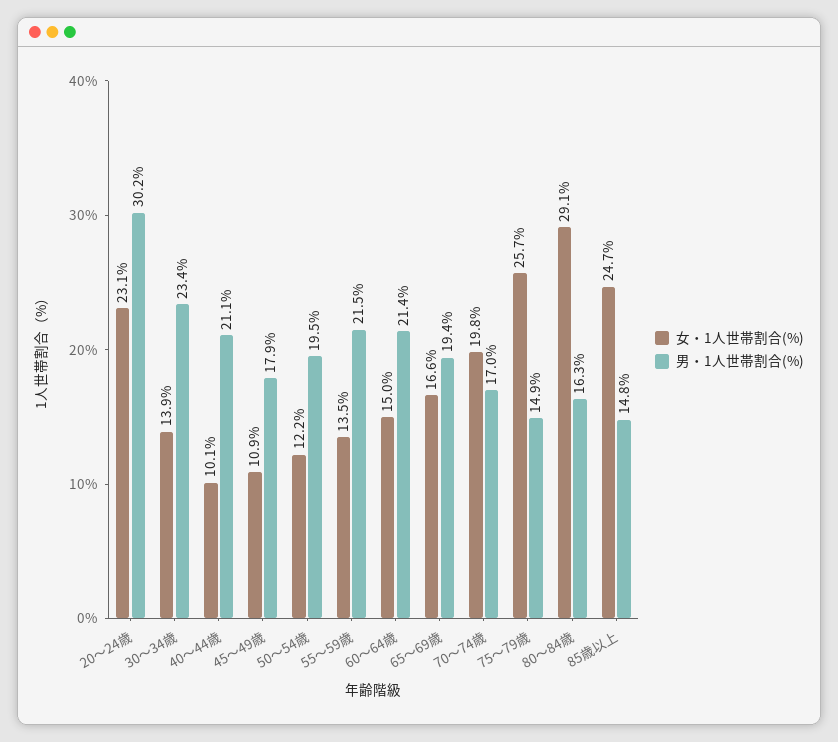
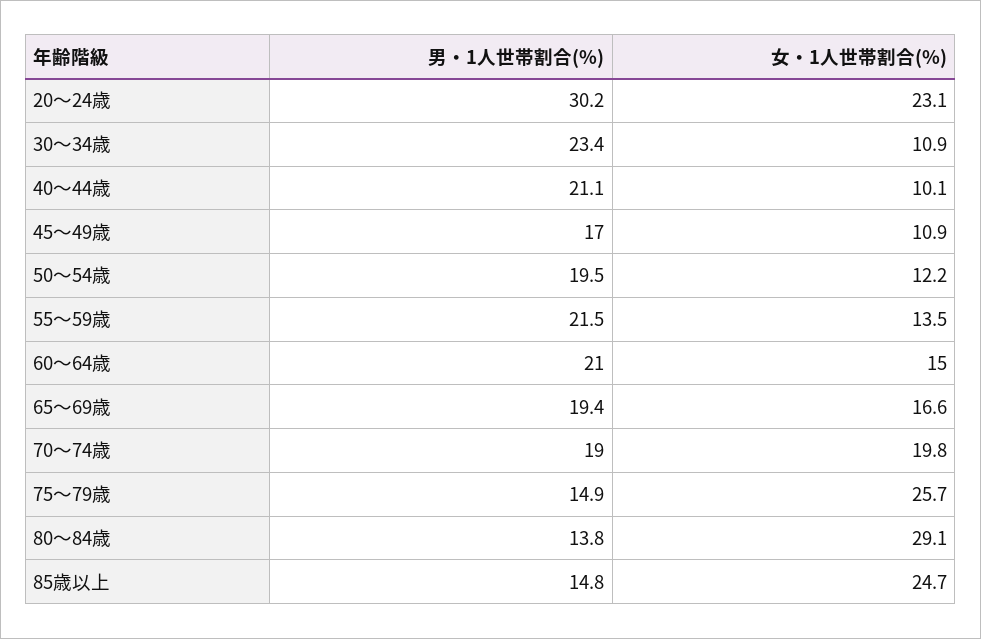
女・1人世帯割合(%), 30～34歳: 13.9 -> 10.9
男・1人世帯割合(%), 45～49歳: 17.9 -> 17
男・1人世帯割合(%), 60～64歳: 21.4 -> 21
男・1人世帯割合(%), 70～74歳: 17 -> 19
男・1人世帯割合(%), 80～84歳: 16.3 -> 13.8

